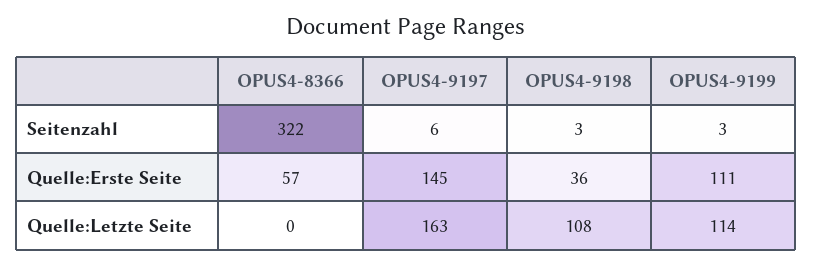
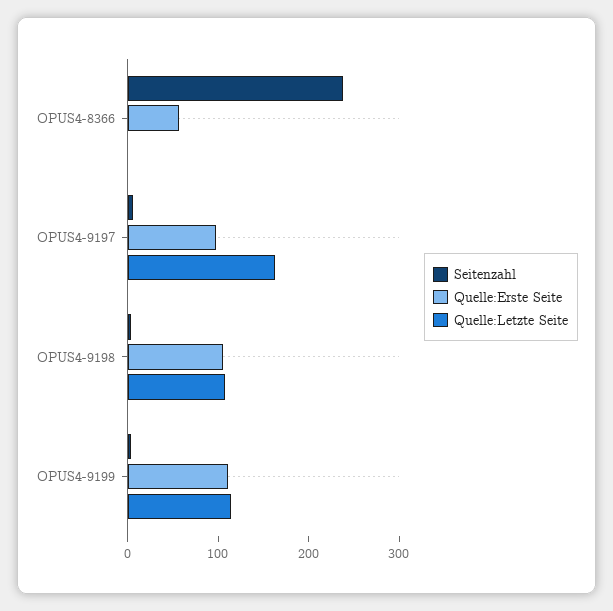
Seitenzahl, OPUS4-8366: 322 -> 240
Quelle:Erste Seite, OPUS4-9197: 145 -> 100
Quelle:Erste Seite, OPUS4-9198: 36 -> 100

